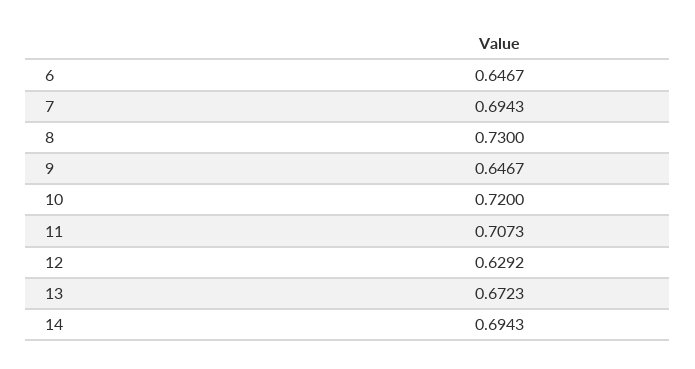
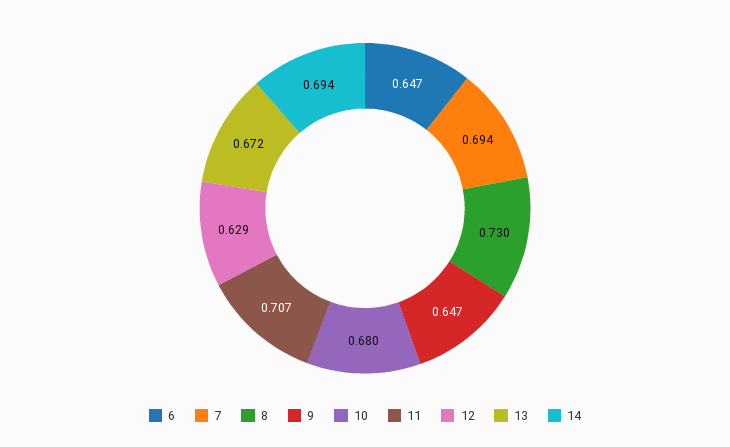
10: 0.72 -> 0.68

